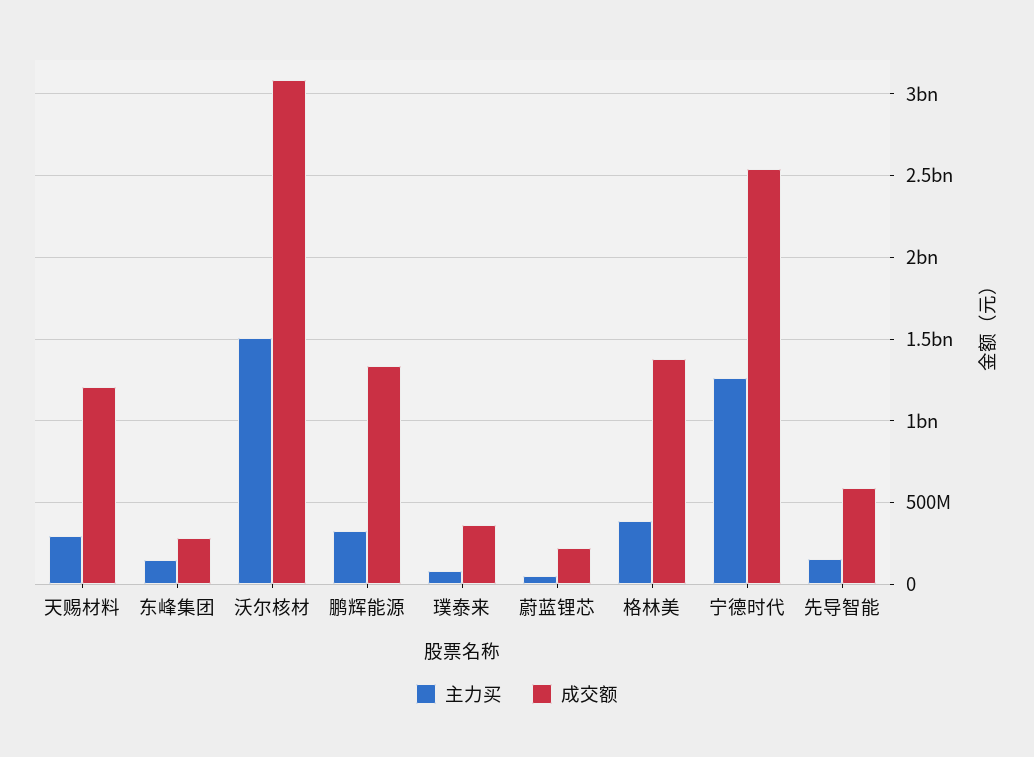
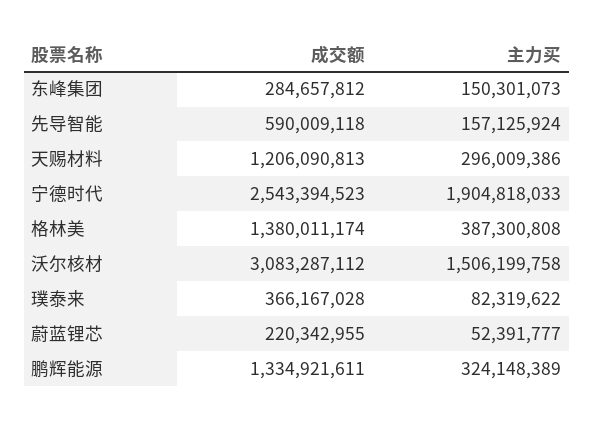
主力买, 宁德时代: 1250000000 -> 1904818033

